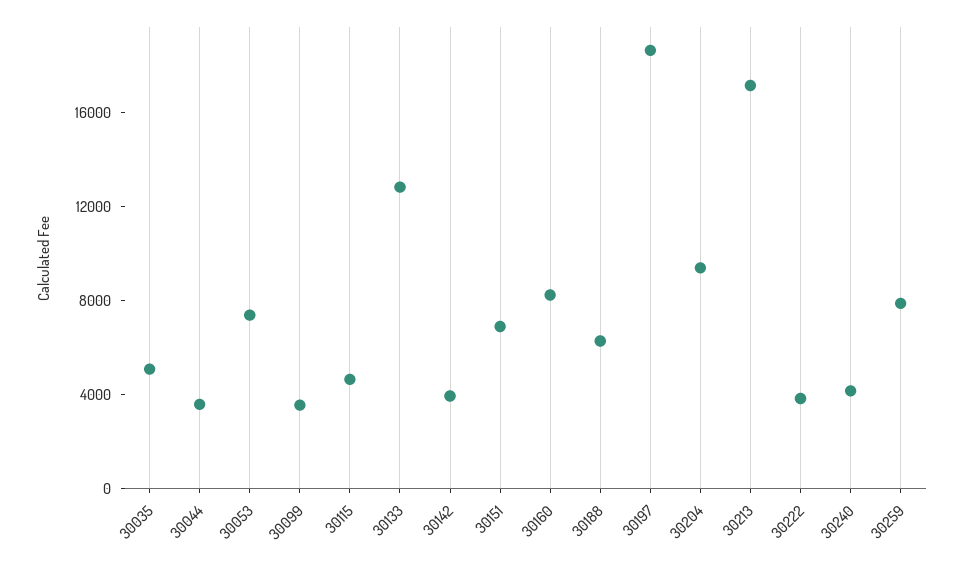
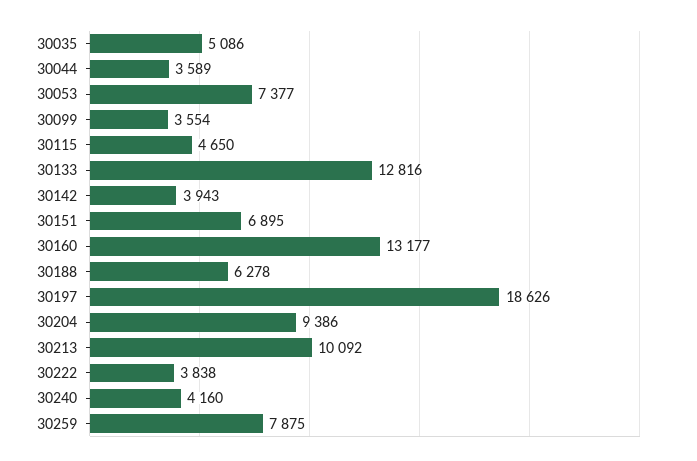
30160: 8000 -> 13177
30213: 17000 -> 10092

